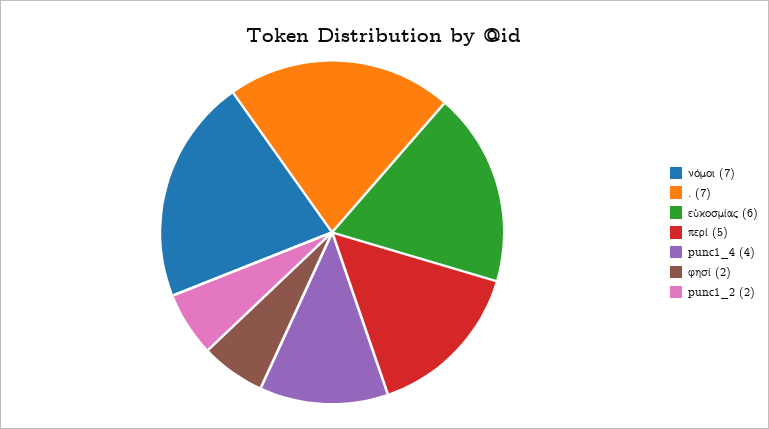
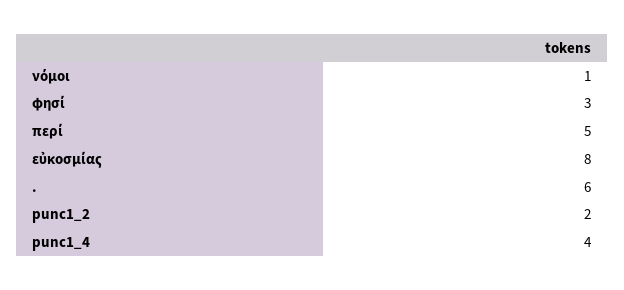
νόμοι: 7 -> 1
.: 7 -> 6
εὐκοσμίας: 6 -> 8
φησί: 2 -> 3

